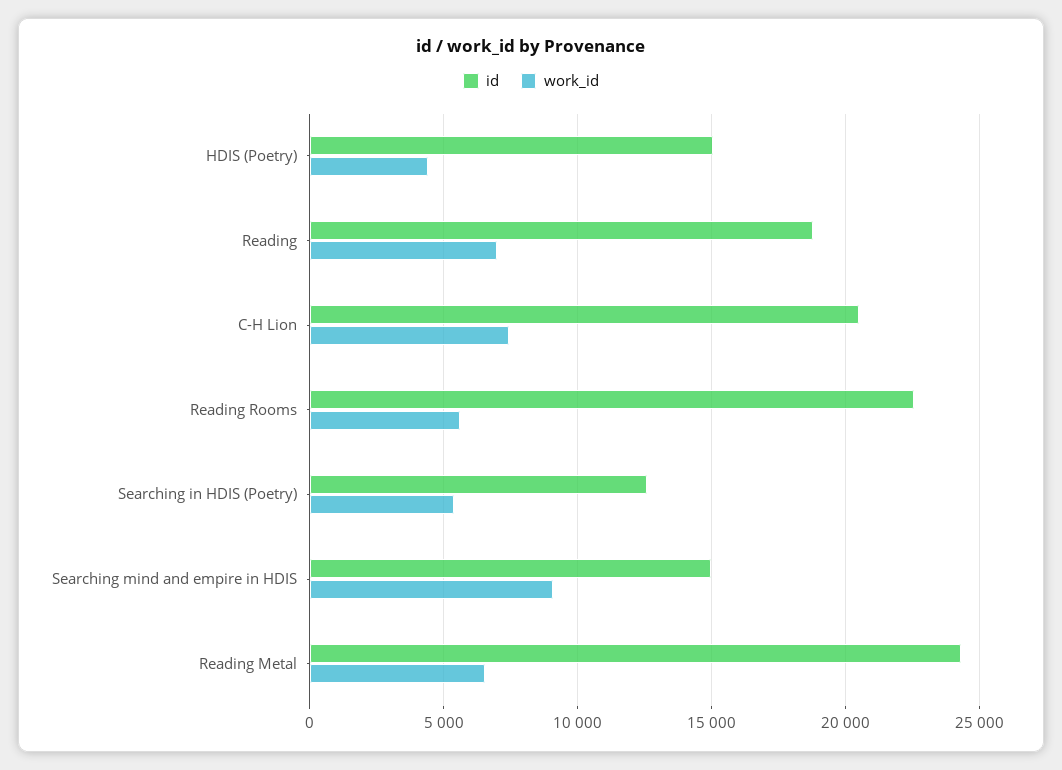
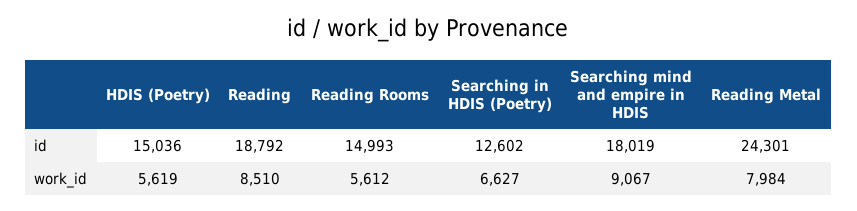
work_id, HDIS (Poetry): 4500 -> 5619
work_id, Reading: 7000 -> 8510
id, C-H Lion: 20500 -> none
work_id, C-H Lion: 7500 -> none
id, Reading Rooms: 22500 -> 14993
work_id, Searching in HDIS (Poetry): 5500 -> 6627
id, Searching mind and empire in HDIS: 15000 -> 18019
work_id, Reading Metal: 6500 -> 7984

